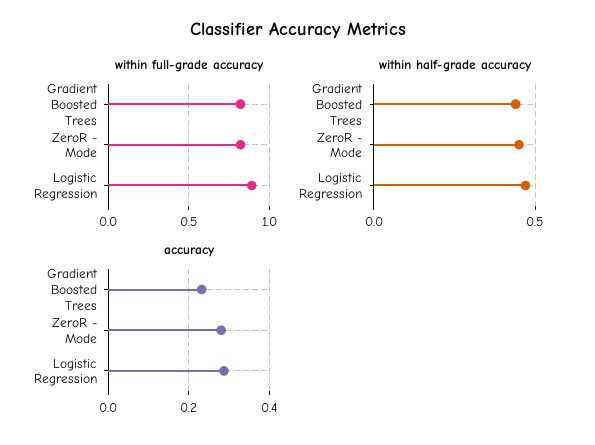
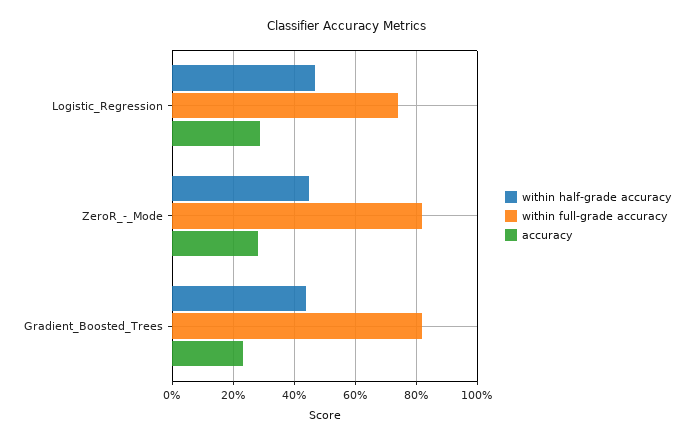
within full-grade accuracy, Logistic Regression: 0.9 -> 0.74

